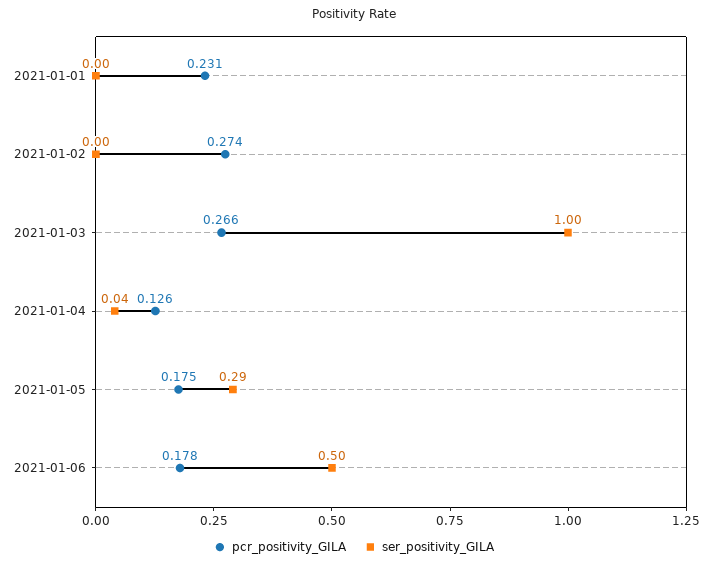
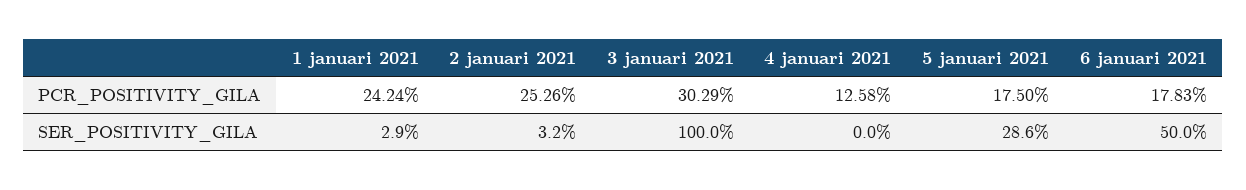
pcr_positivity_GILA, 2021-01-01: 0.231 -> 0.2424
ser_positivity_GILA, 2021-01-01: 0 -> 0.029
pcr_positivity_GILA, 2021-01-02: 0.274 -> 0.2526
ser_positivity_GILA, 2021-01-02: 0 -> 0.032
pcr_positivity_GILA, 2021-01-03: 0.266 -> 0.3029
ser_positivity_GILA, 2021-01-04: 0.04 -> 0

